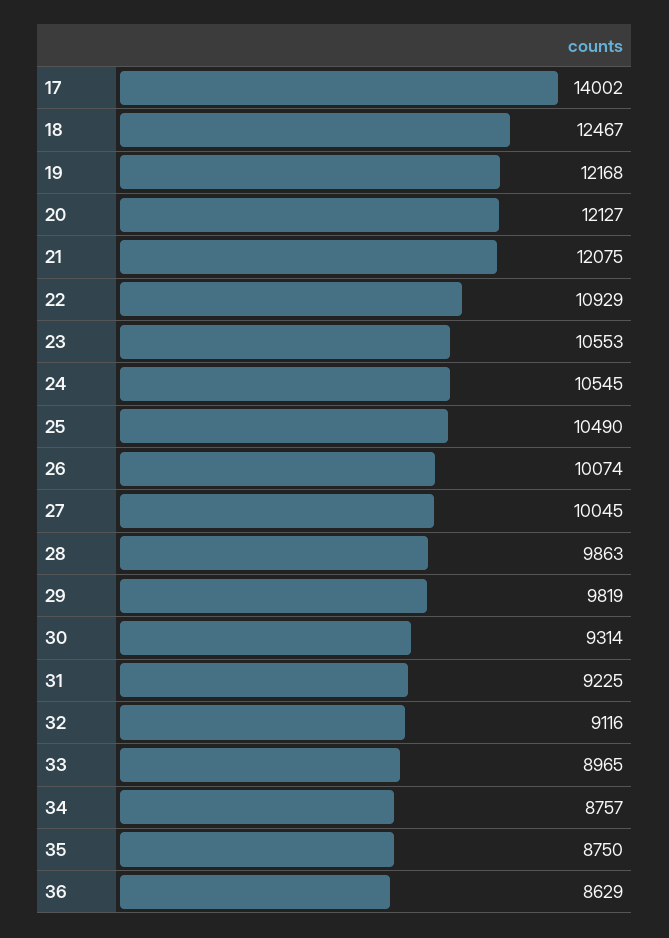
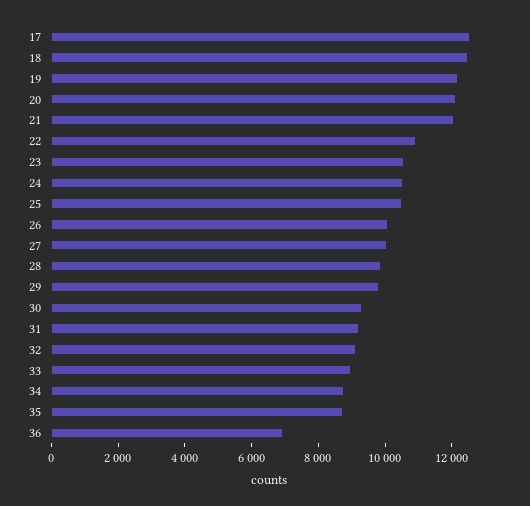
17: 14002 -> 12500
36: 8629 -> 7000

